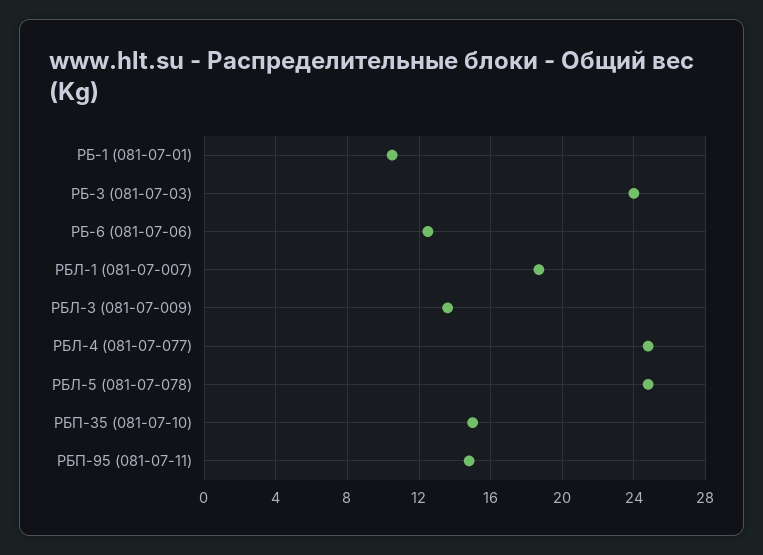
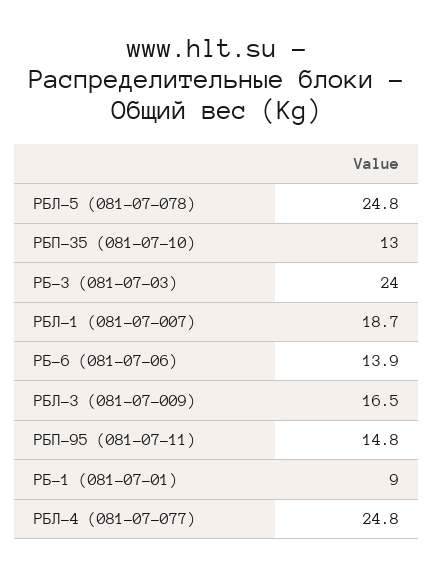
РБ-1 (081-07-01): 10.5 -> 9
РБ-6 (081-07-06): 12.5 -> 13.9
РБЛ-3 (081-07-009): 13.5 -> 16.5
РБП-35 (081-07-10): 15 -> 13

